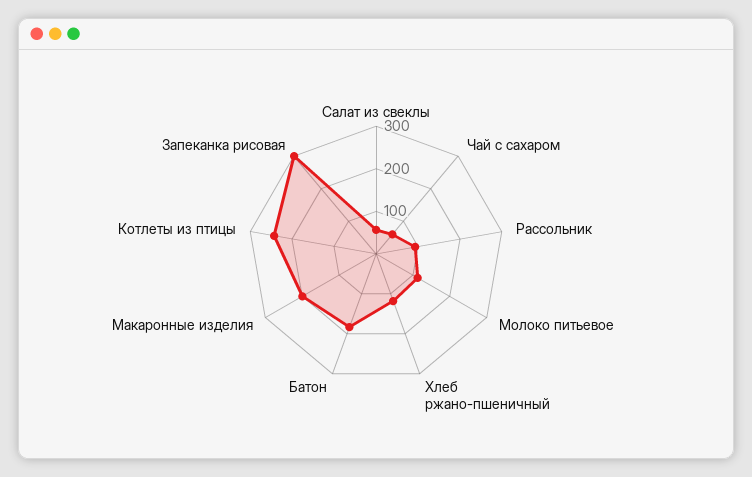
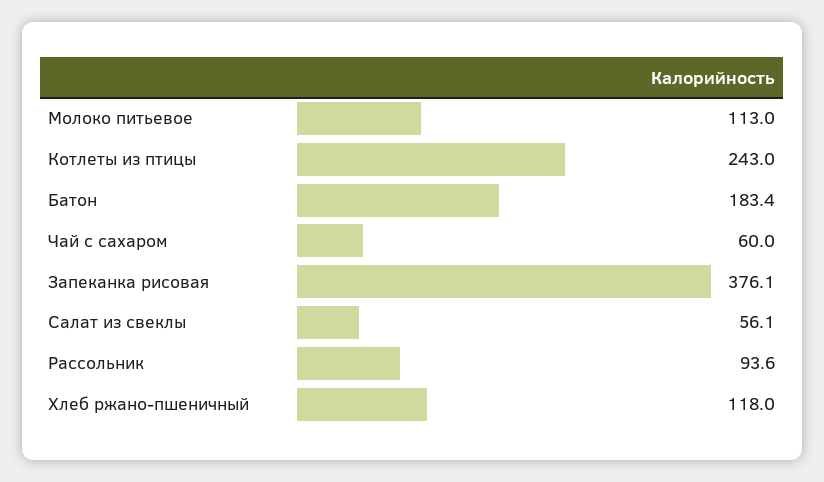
Макаронные изделия: 200 -> none
Запеканка рисовая: 300 -> 376.1

